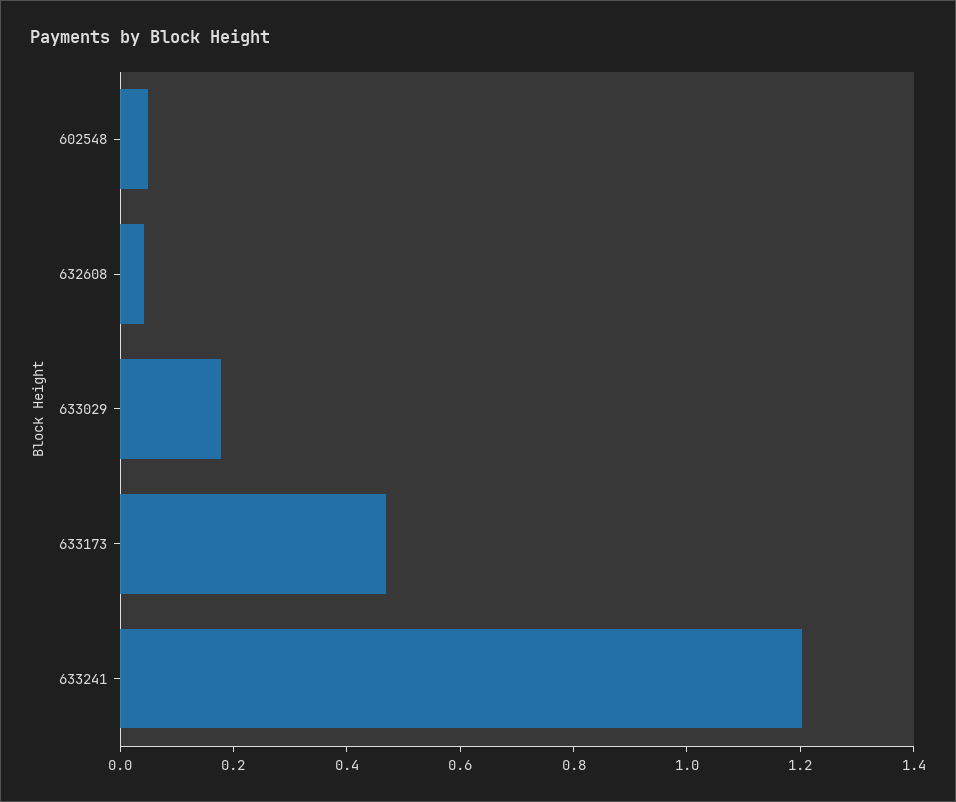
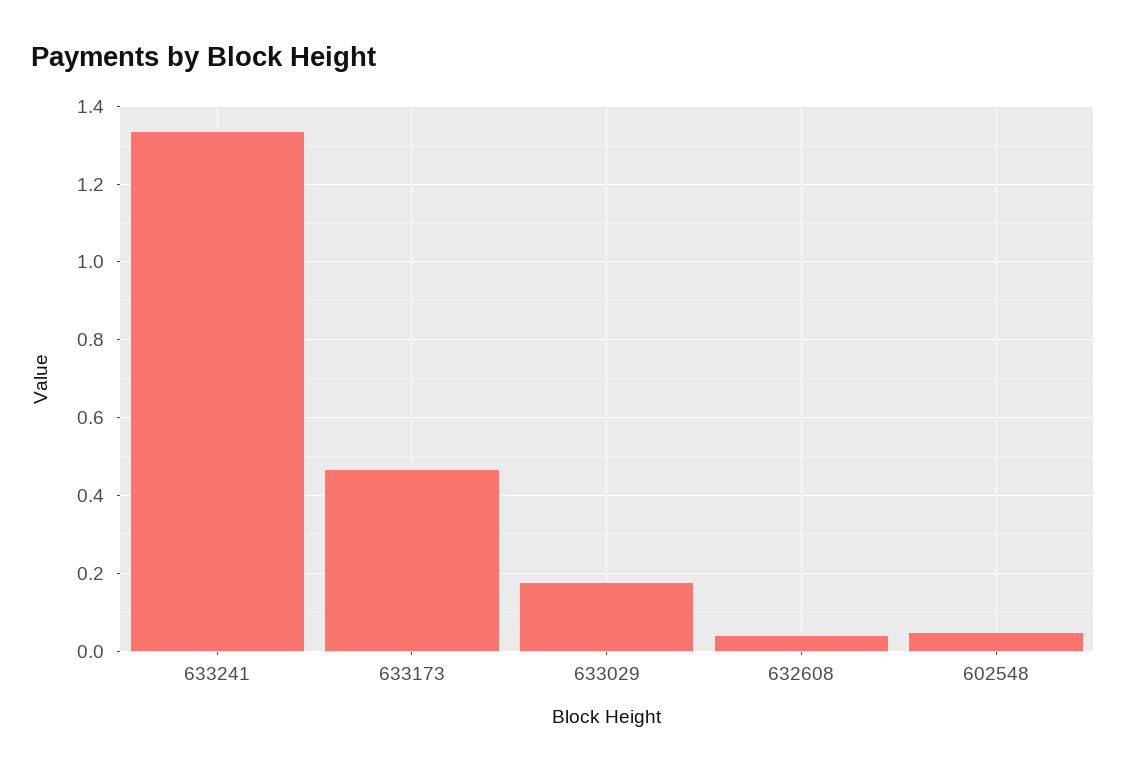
633241: 1.2 -> 1.34

